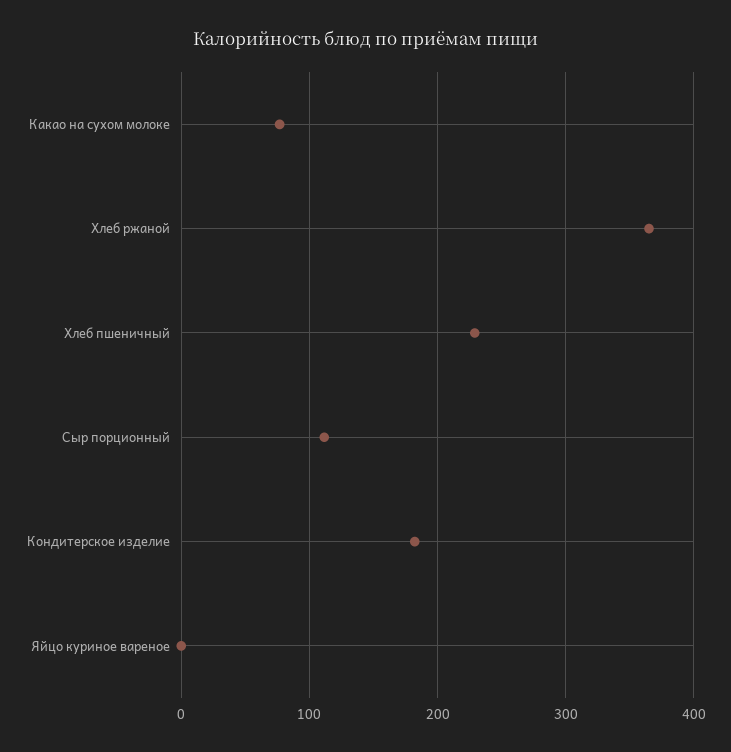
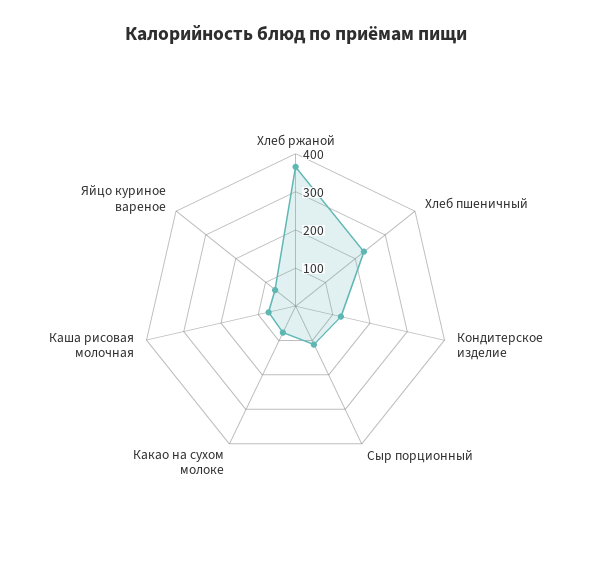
Кондитерское изделие: 180 -> 125
Яйцо куриное вареное: 0 -> 75
Каша рисовая молочная: none -> 75

